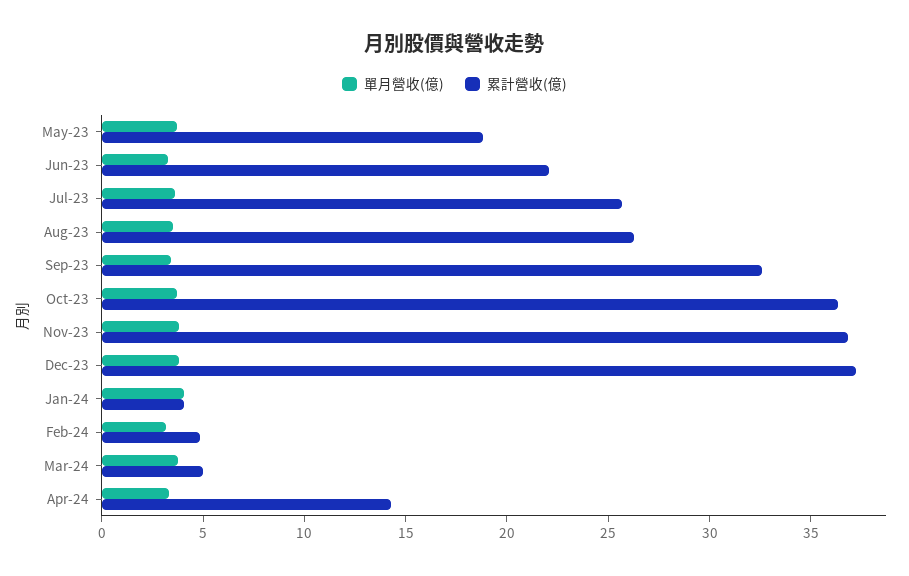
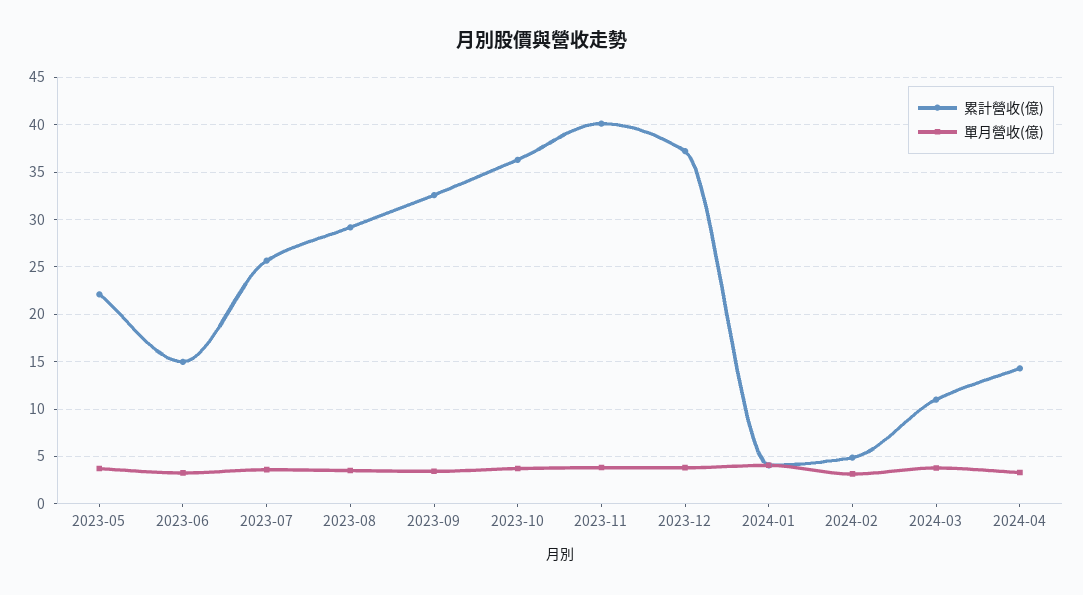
累計營收(億), May-23: 19 -> 22
累計營收(億), Jun-23: 22 -> 15
累計營收(億), Aug-23: 26 -> 29
累計營收(億), Nov-23: 37 -> 40
累計營收(億), Mar-24: 5 -> 11

